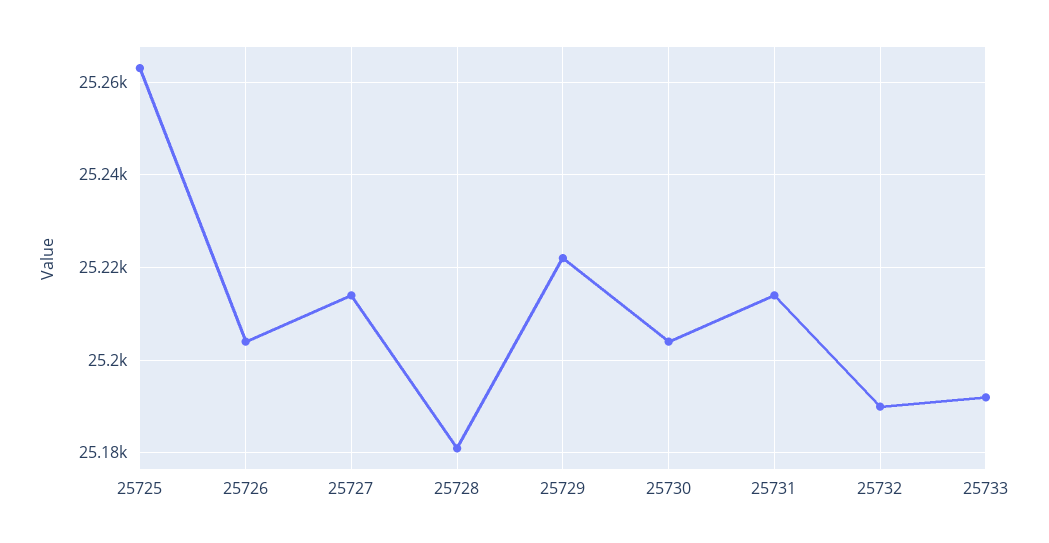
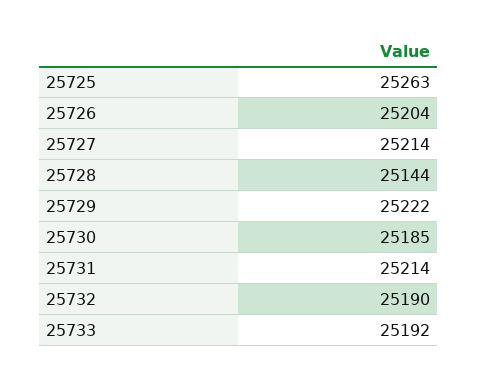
25728: 25180 -> 25144
25730: 25205 -> 25185

